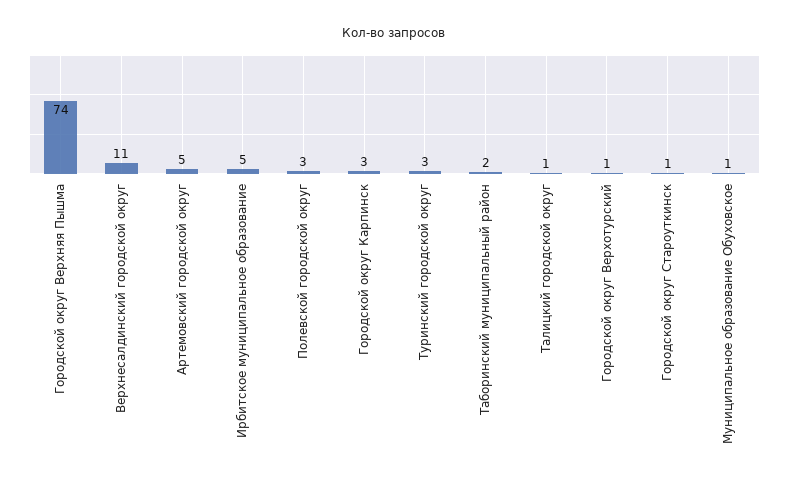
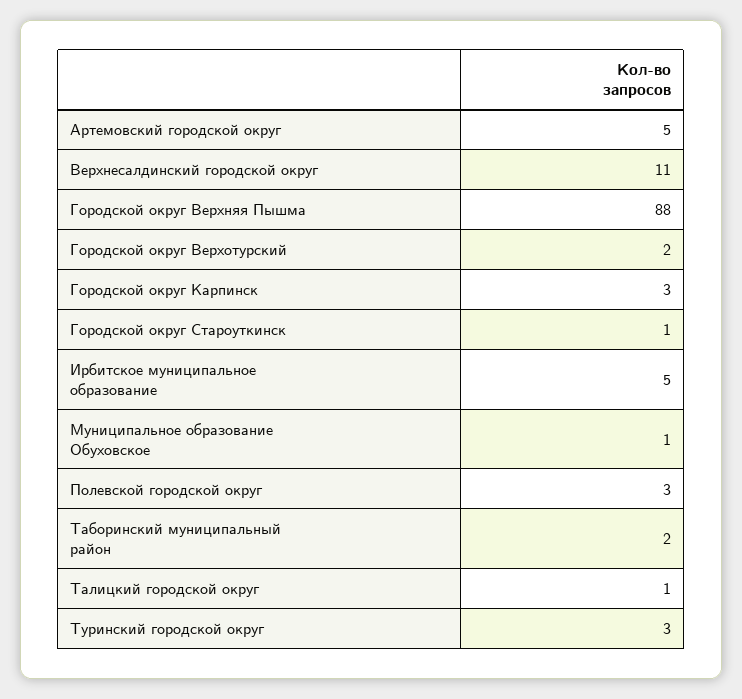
Городской округ Верхняя Пышма: 74 -> 88
Городской округ Верхотурский: 1 -> 2

